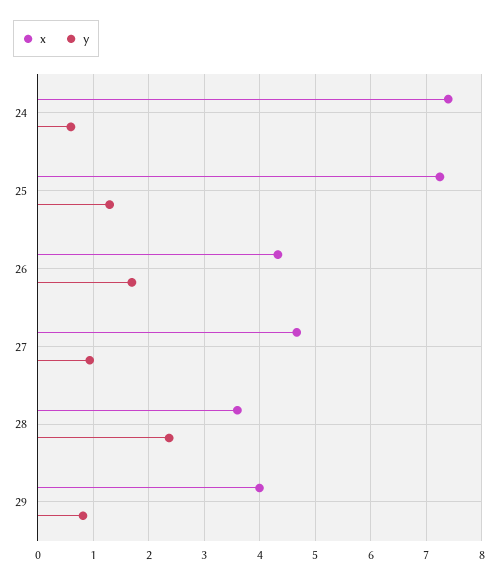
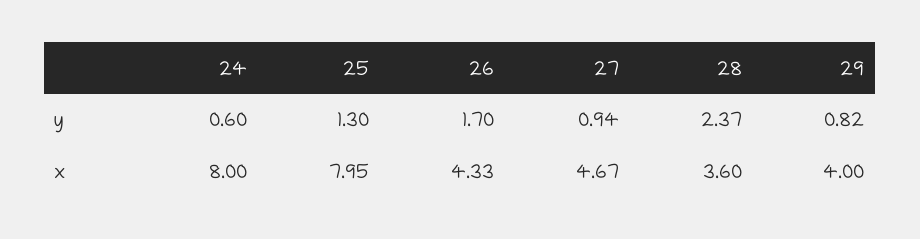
x, 24: 7.4 -> 8
x, 25: 7.2 -> 7.95

